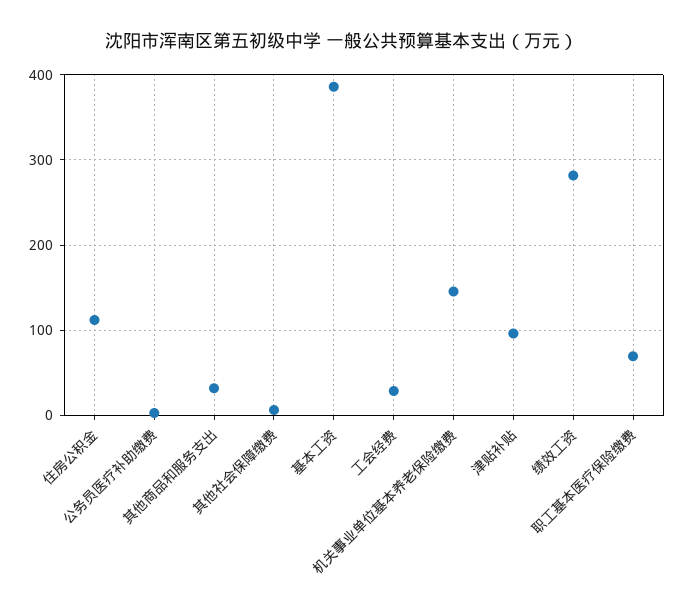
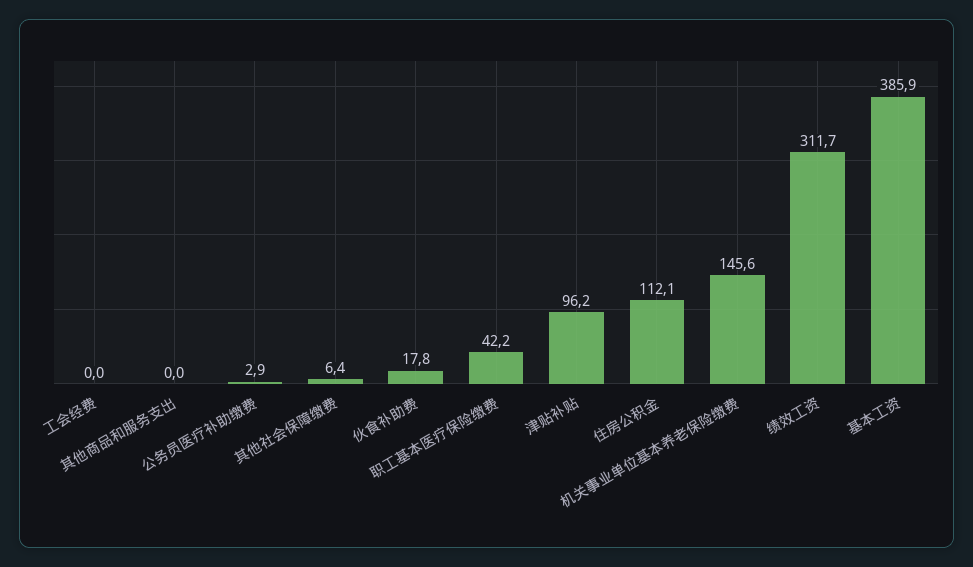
其他商品和服务支出: 30 -> 0
工会经费: 30 -> 0
绩效工资: 280 -> 311.7
职工基本医疗保险缴费: 70 -> 42.2
伙食补助费: none -> 17.8

